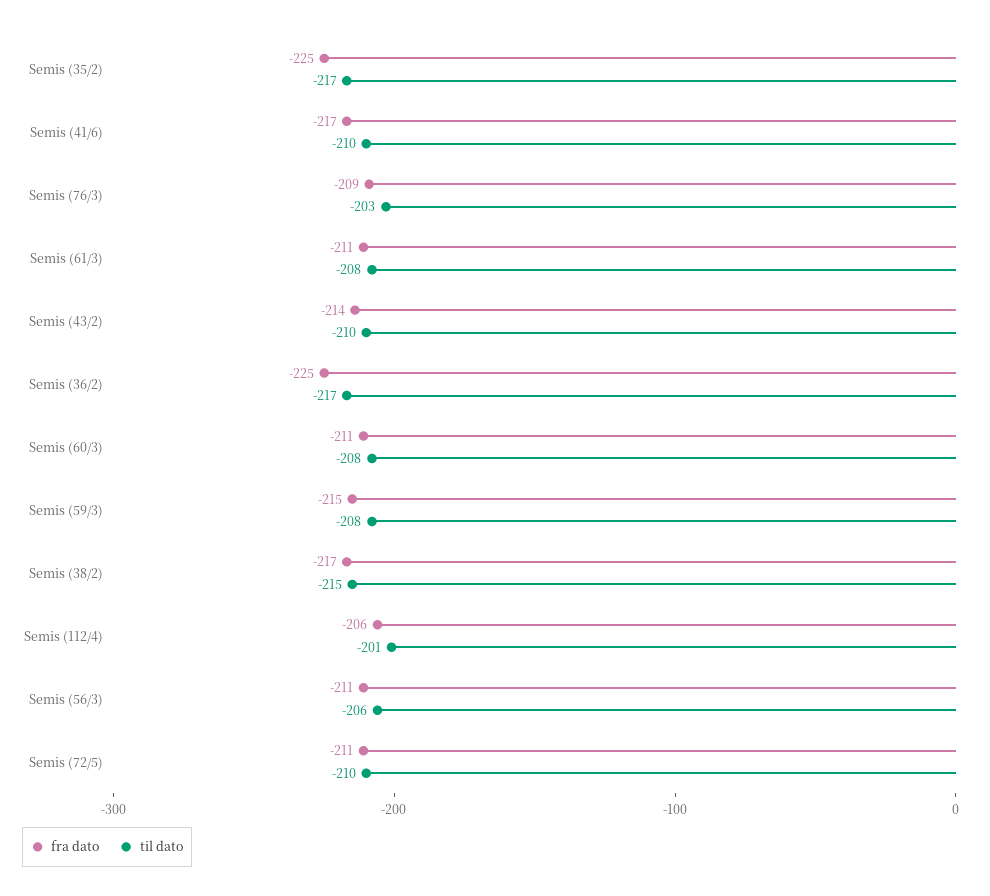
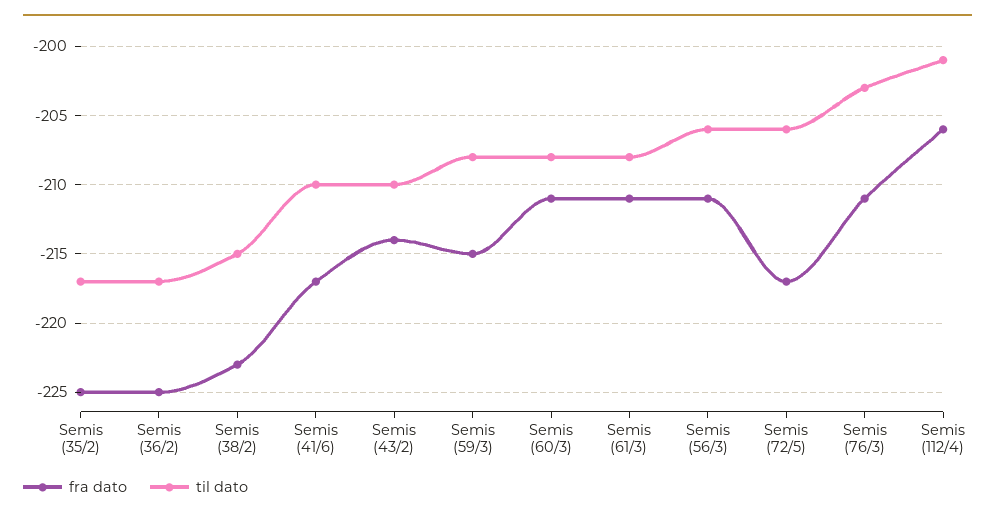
fra dato, Semis (76/3): -209 -> -211
fra dato, Semis (38/2): -217 -> -223
fra dato, Semis (72/5): -211 -> -217
til dato, Semis (72/5): -210 -> -206

